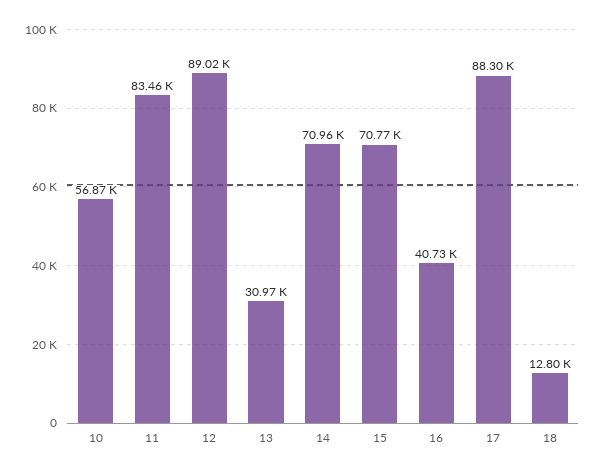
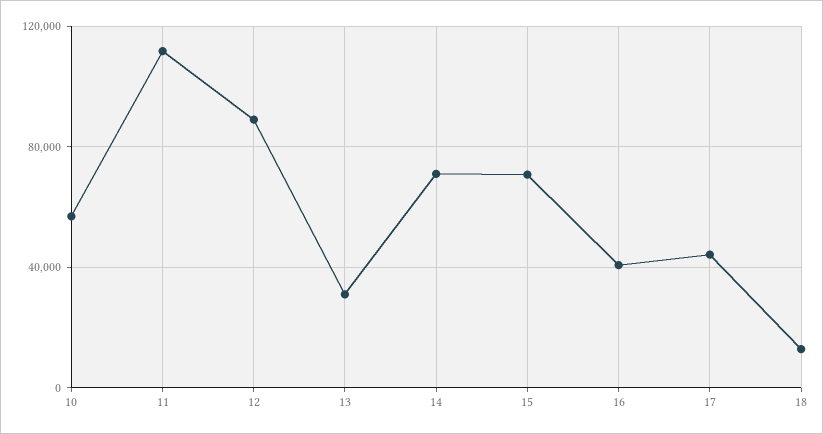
11: 83460 -> 110000
17: 88300 -> 45000

